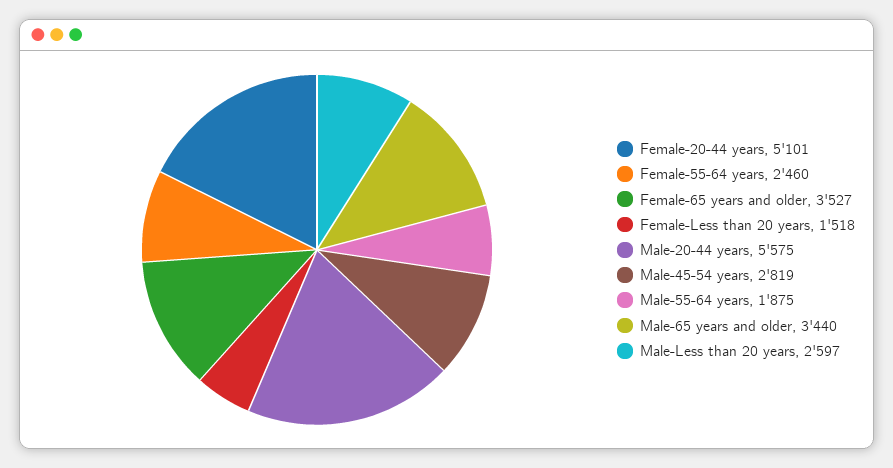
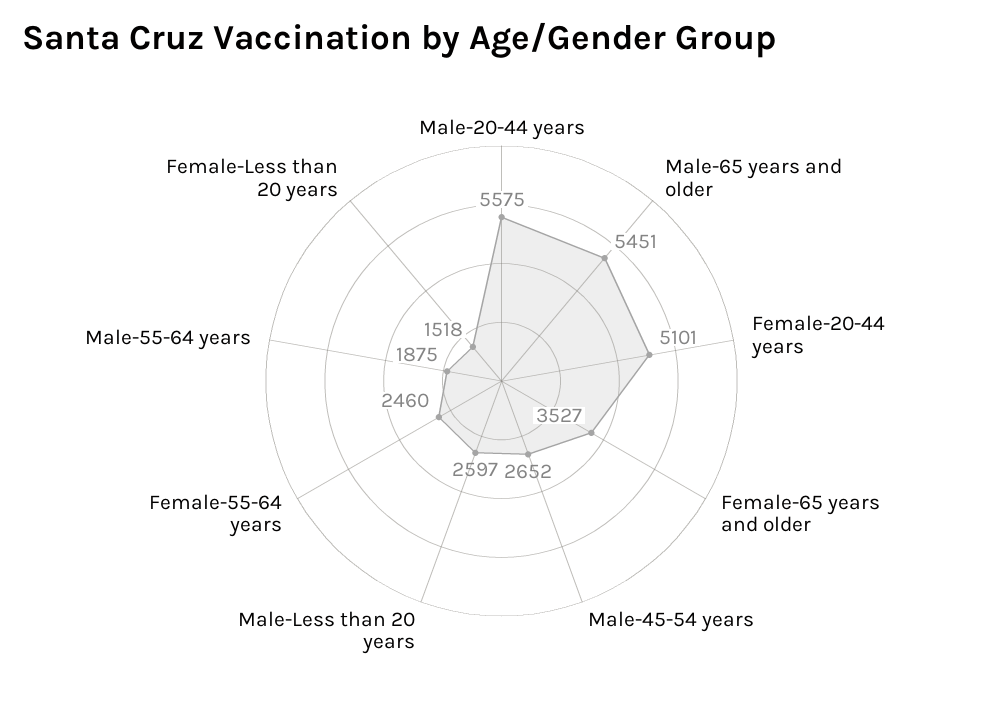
Male-45-54 years: 2819 -> 2652
Male-65 years and older: 3440 -> 5451

